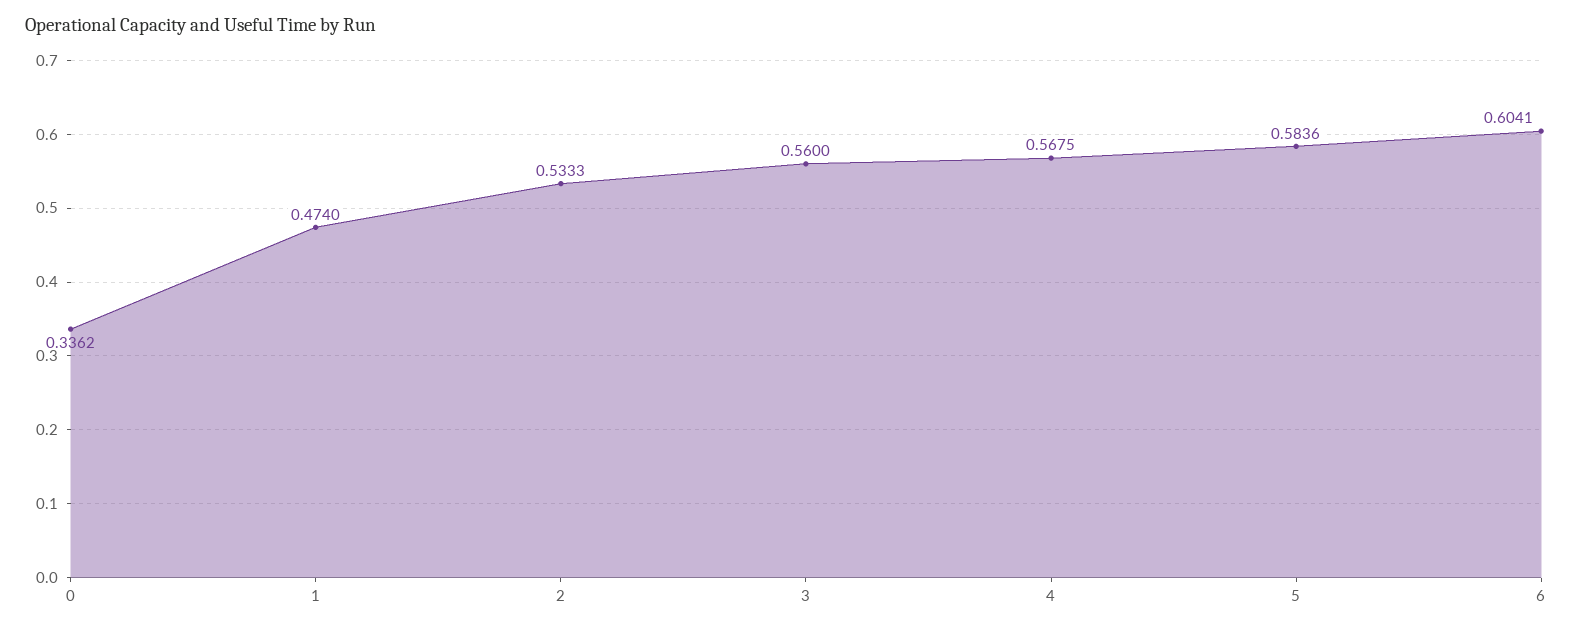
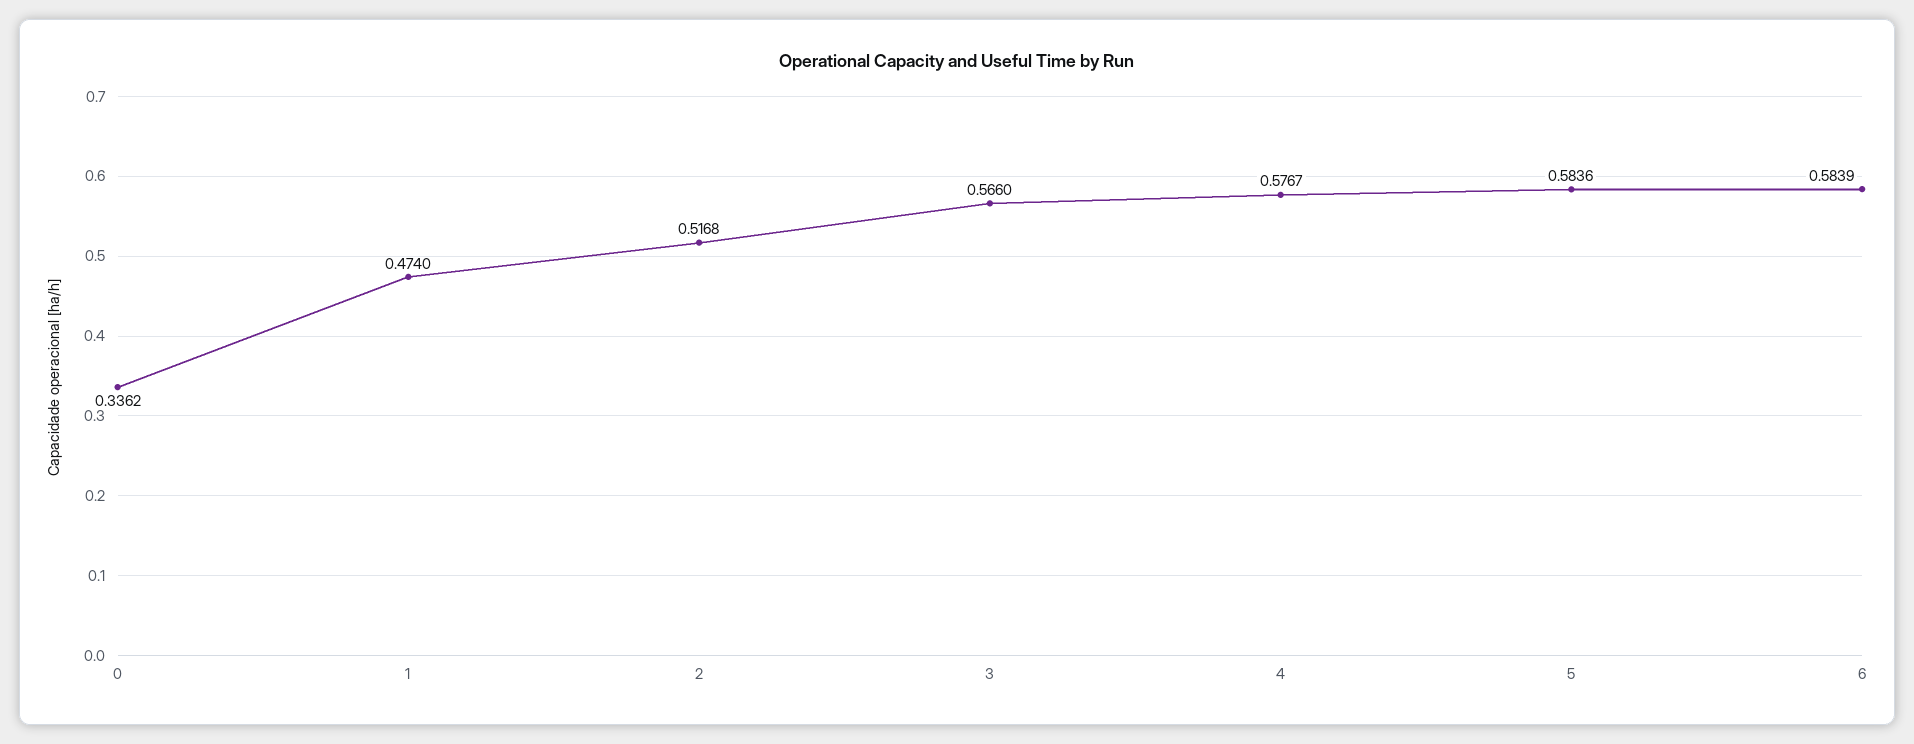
2: 0.5333 -> 0.5168
3: 0.56 -> 0.566
4: 0.5675 -> 0.5767
6: 0.6041 -> 0.5839

